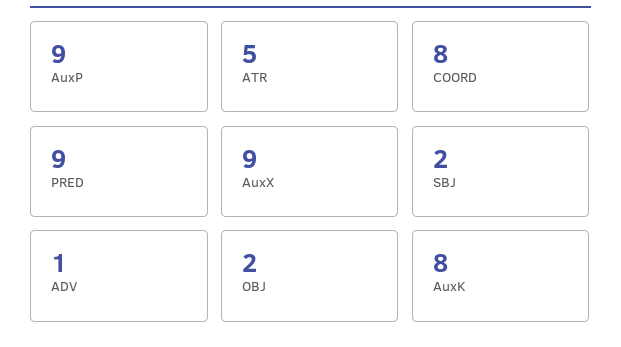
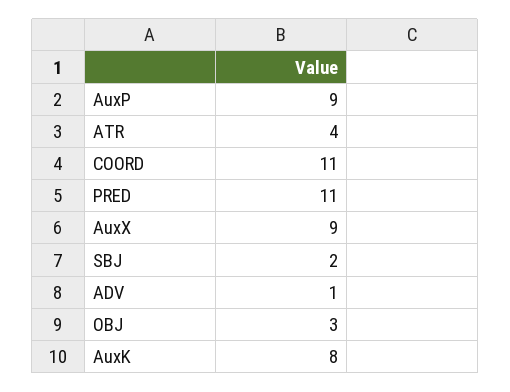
ATR: 5 -> 4
COORD: 8 -> 11
PRED: 9 -> 11
OBJ: 2 -> 3

